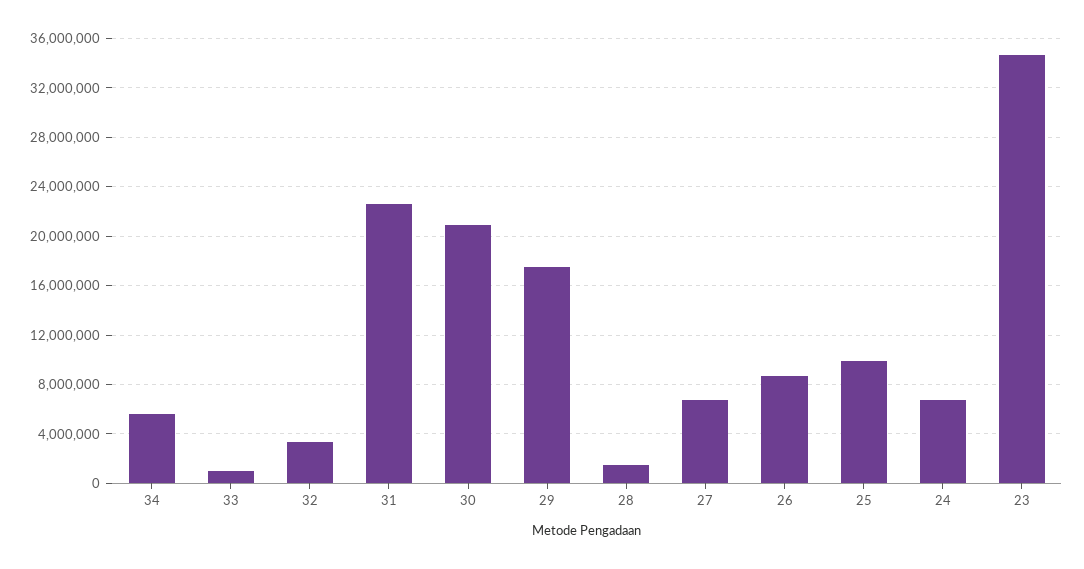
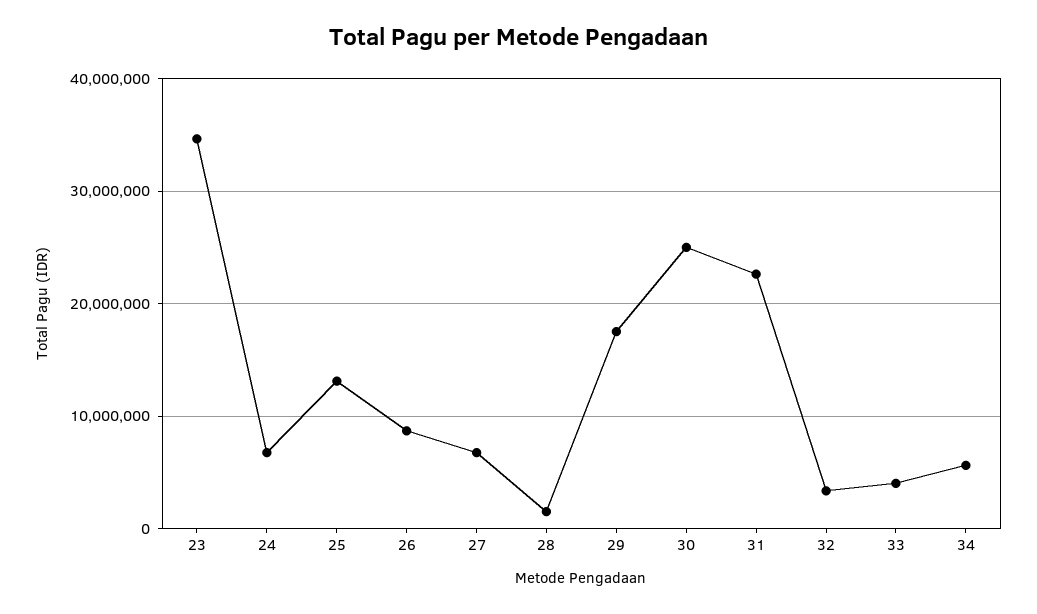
33: 1000000 -> 4000000
30: 21000000 -> 25000000
25: 10000000 -> 13000000

